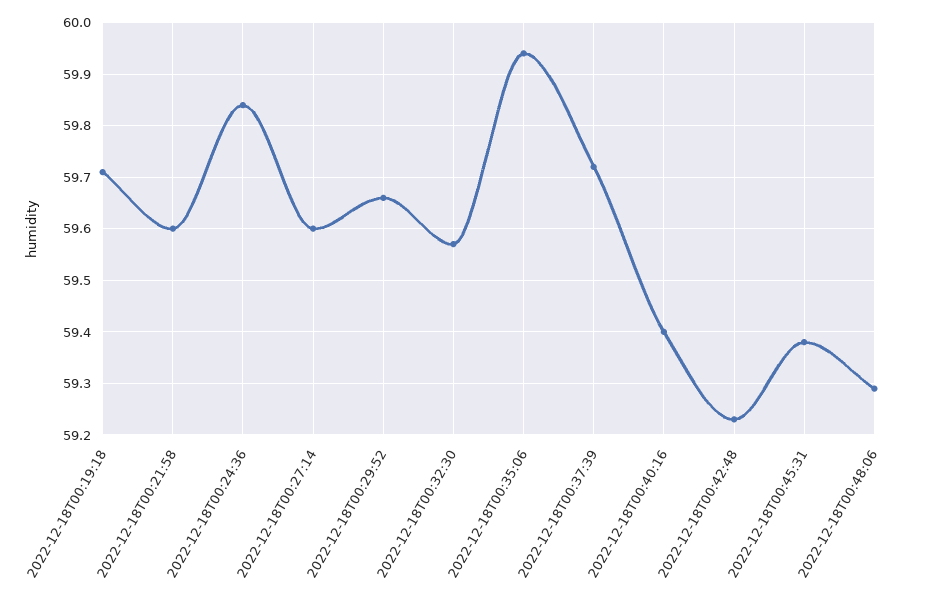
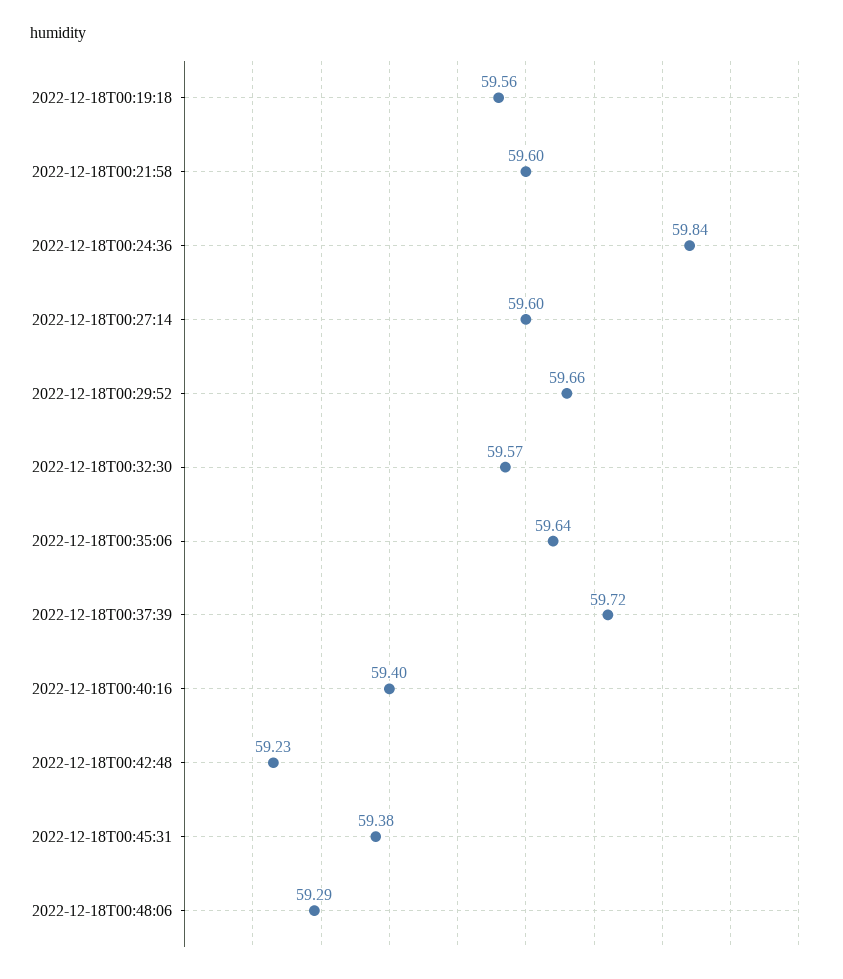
2022-12-18T00:19:18: 59.7 -> 59.56
2022-12-18T00:35:06: 59.95 -> 59.64

